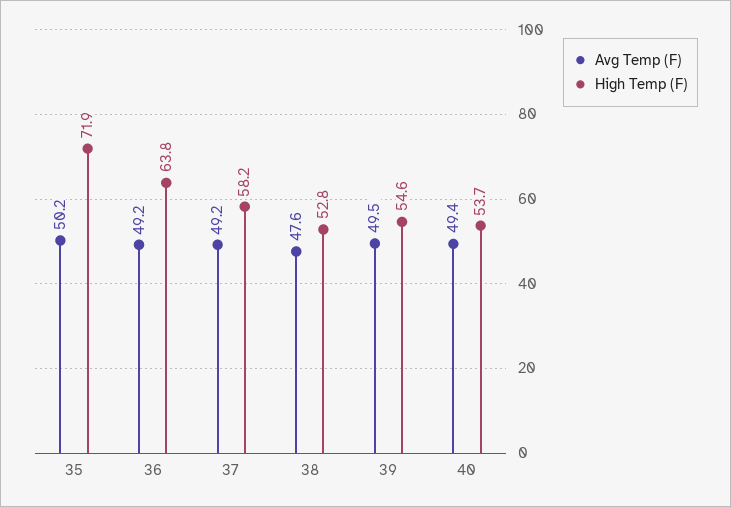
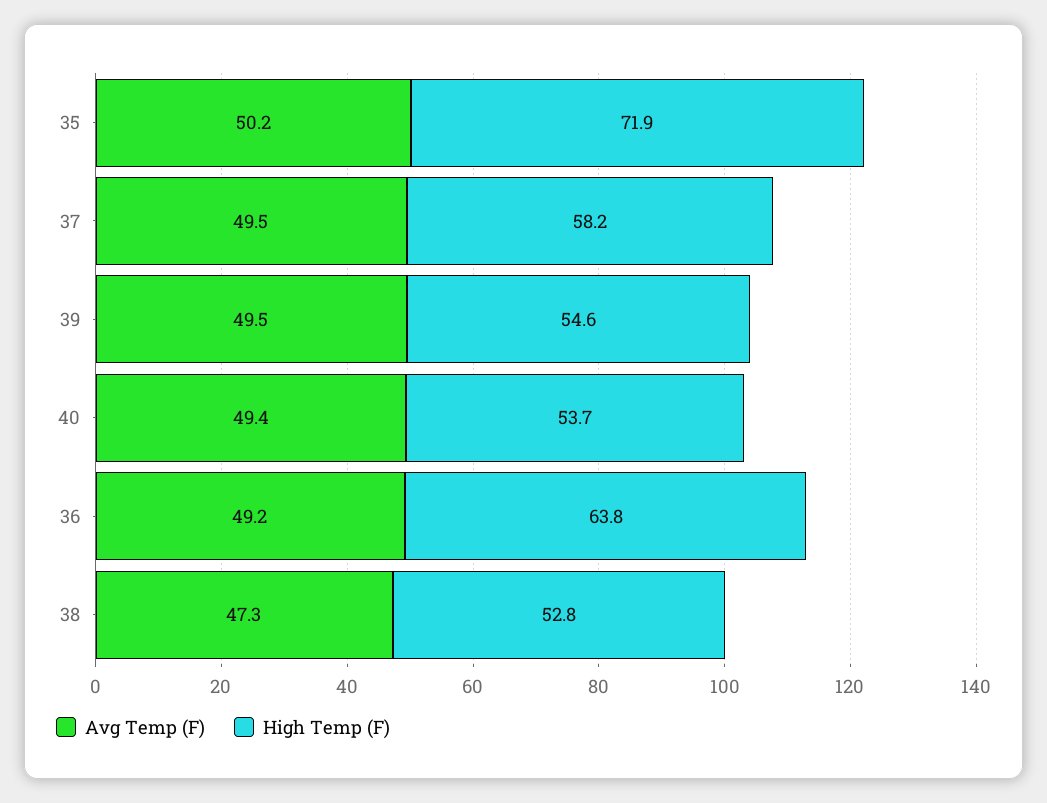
Avg Temp (F), 37: 49.2 -> 49.5
Avg Temp (F), 38: 47.6 -> 47.3

